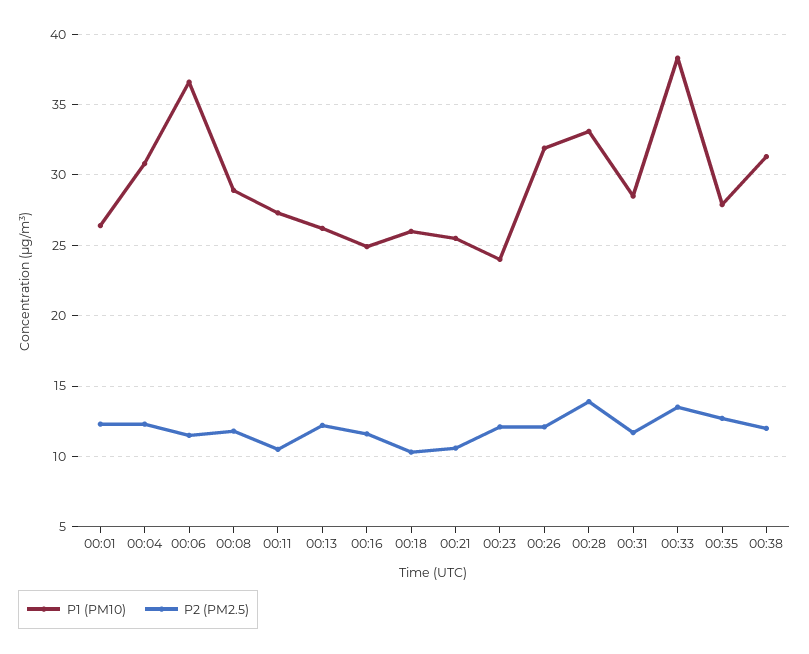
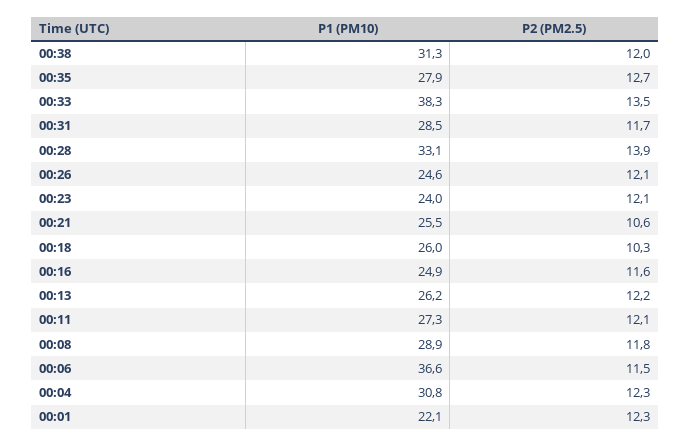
P1 (PM10), 00:01: 26.5 -> 22.1
P2 (PM2.5), 00:11: 10.5 -> 12.1
P1 (PM10), 00:26: 32 -> 24.6

